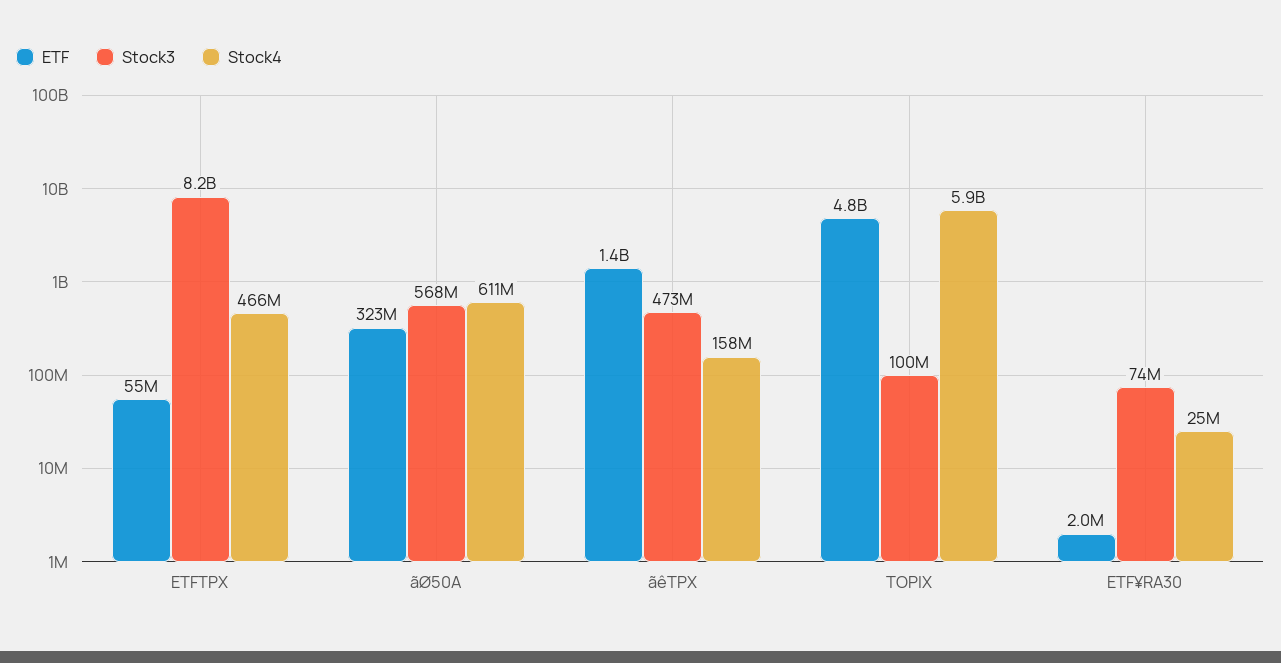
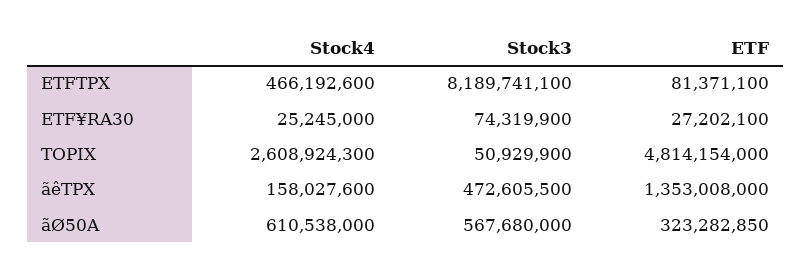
ETF, ETFTPX: 55000000 -> 81371100
Stock3, TOPIX: 100000000 -> 50929900
Stock4, TOPIX: 5900000000 -> 2608924300
ETF, ETF¥RA30: 2000000 -> 27202100

